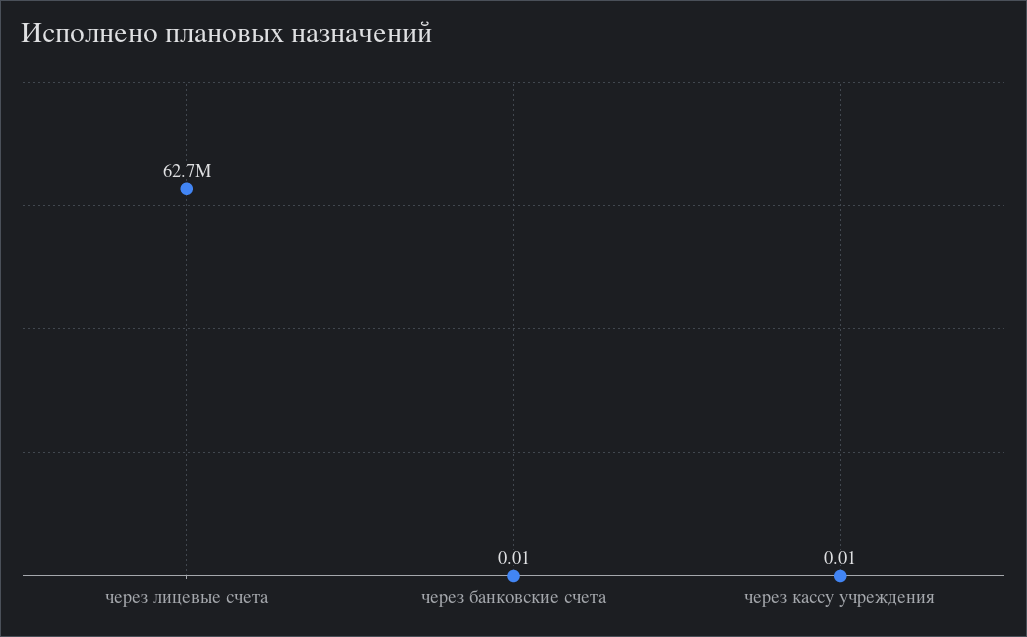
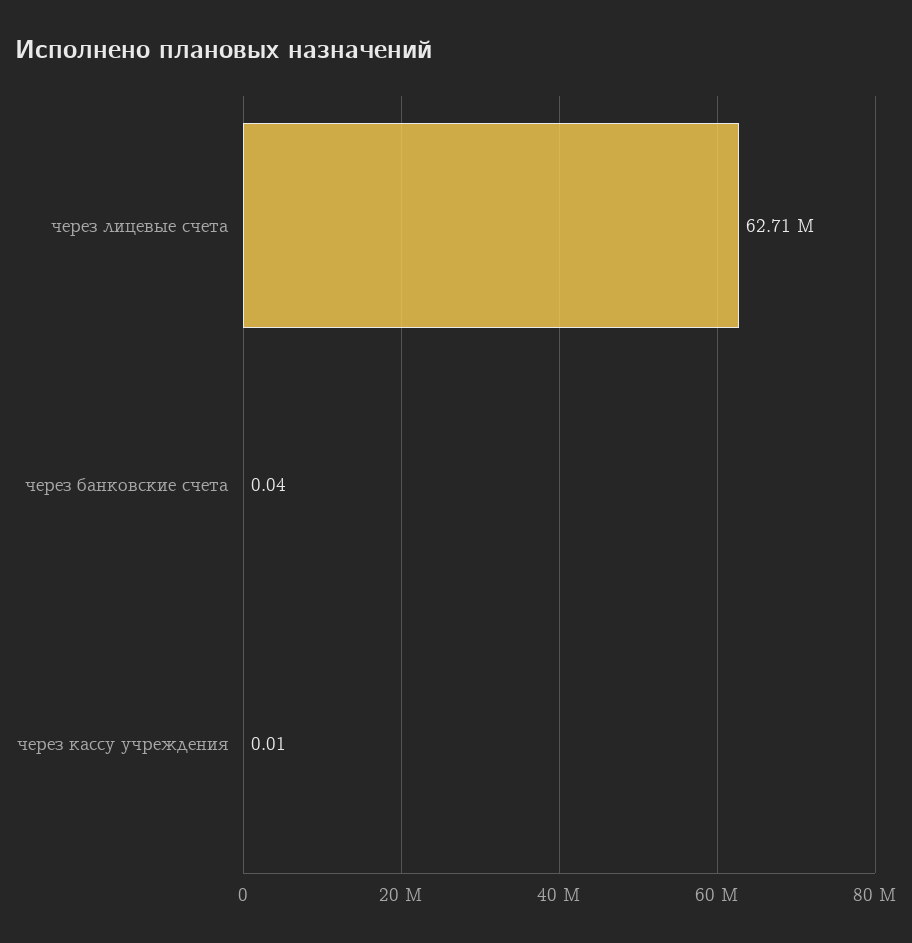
через банковские счета: 0.01 -> 0.04

